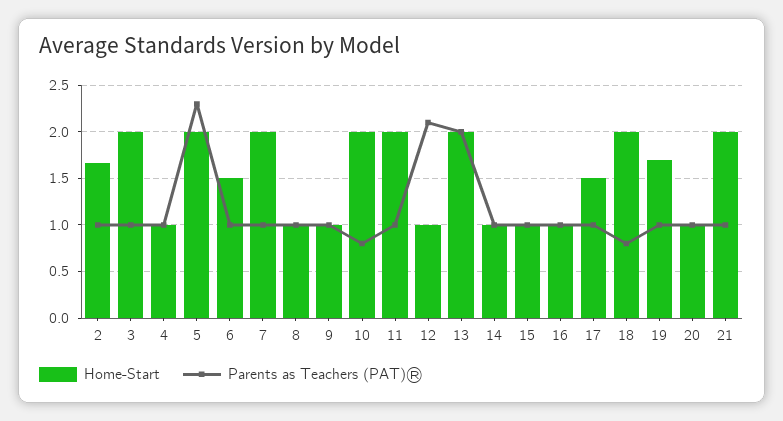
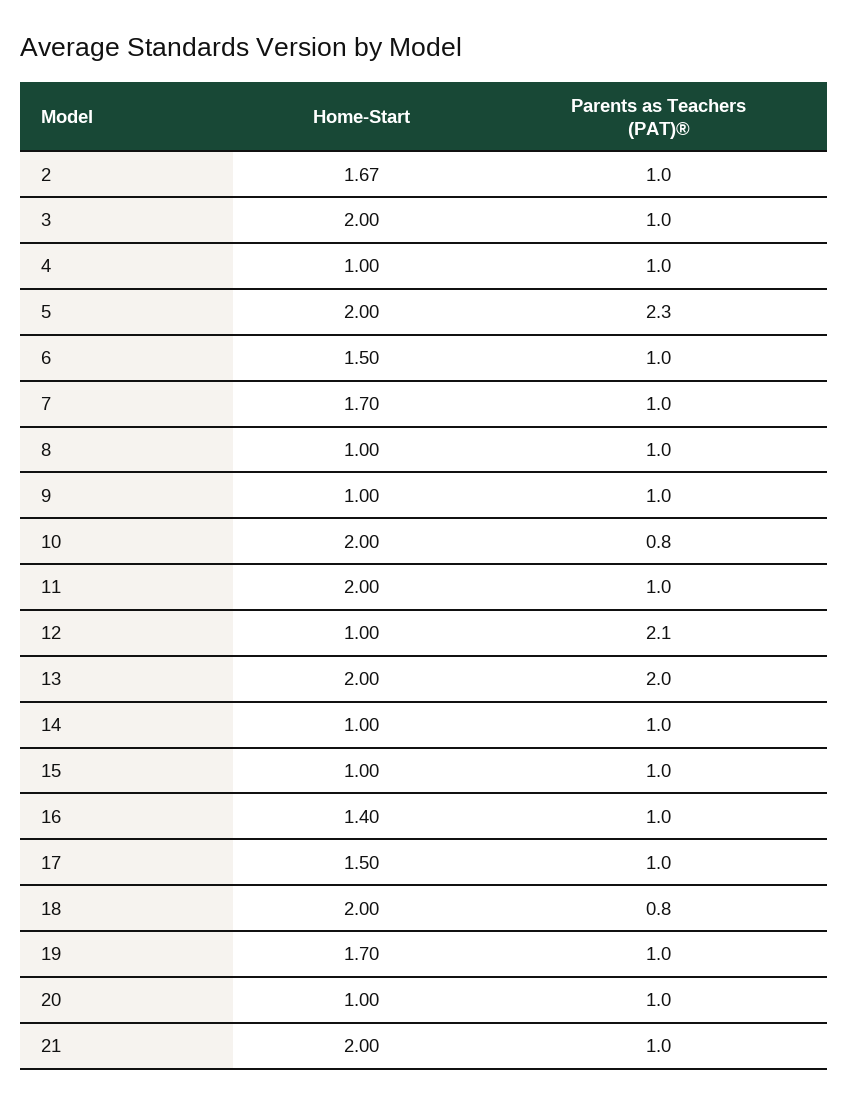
Home-Start, 7: 2 -> 1.7
Home-Start, 16: 1 -> 1.4

